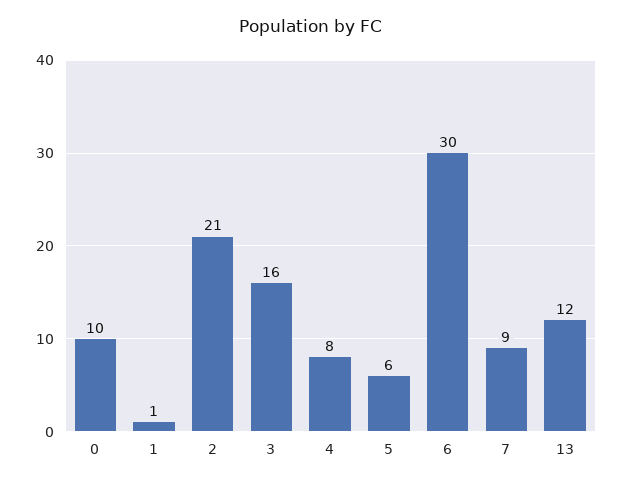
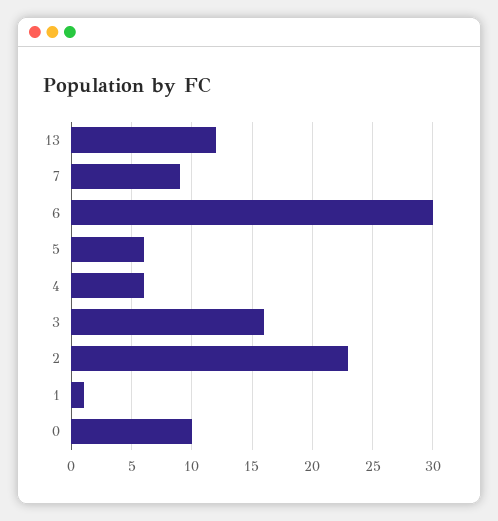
2: 21 -> 23
4: 8 -> 6

